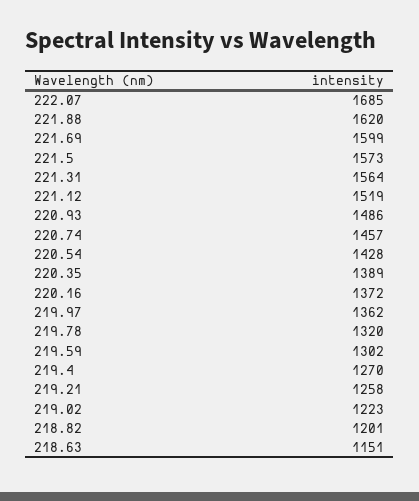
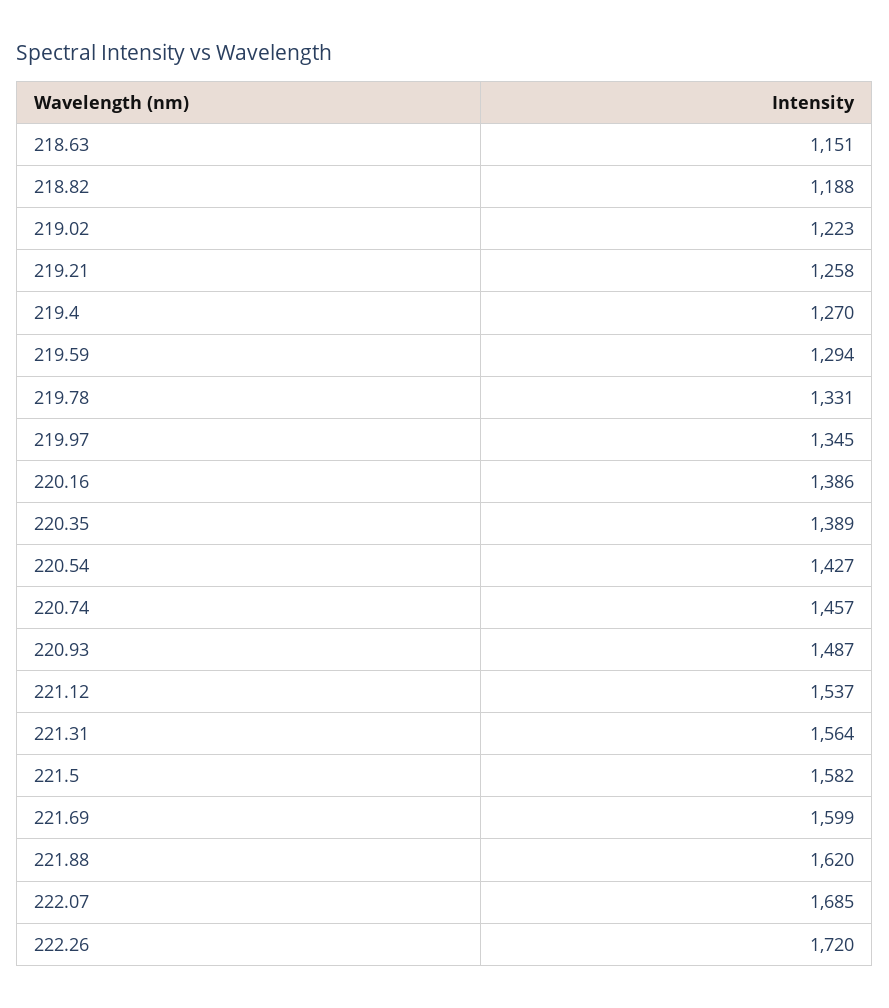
221.5: 1573 -> 1582
221.12: 1519 -> 1537
220.93: 1486 -> 1487
220.54: 1428 -> 1427
220.16: 1372 -> 1386
219.97: 1362 -> 1345
219.78: 1320 -> 1331
219.59: 1302 -> 1294
218.82: 1201 -> 1188
222.26: none -> 1720

